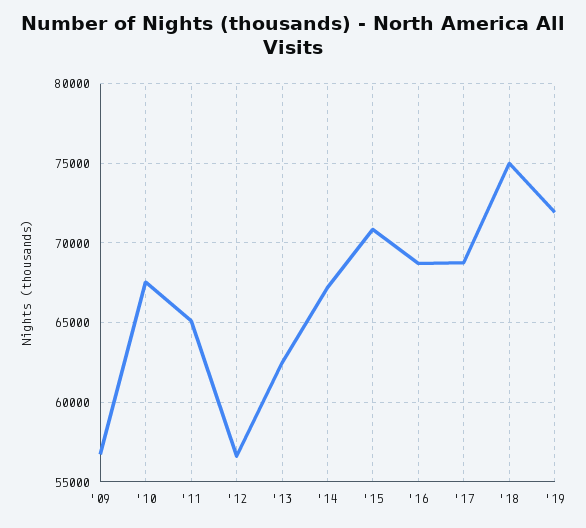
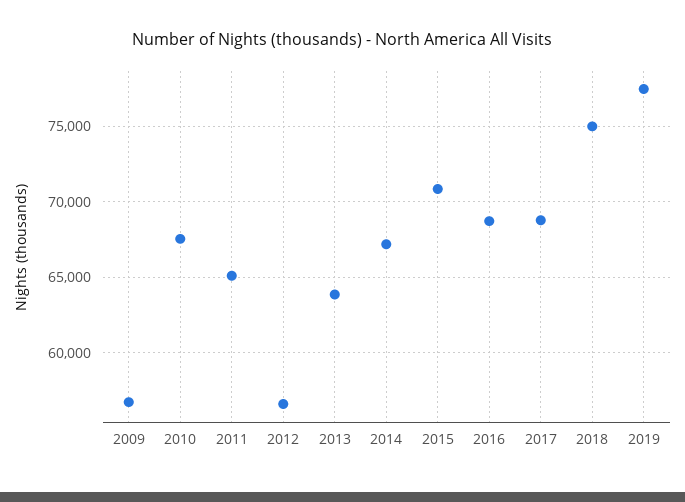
'13: 62500 -> 64000
'19: 72000 -> 77500

